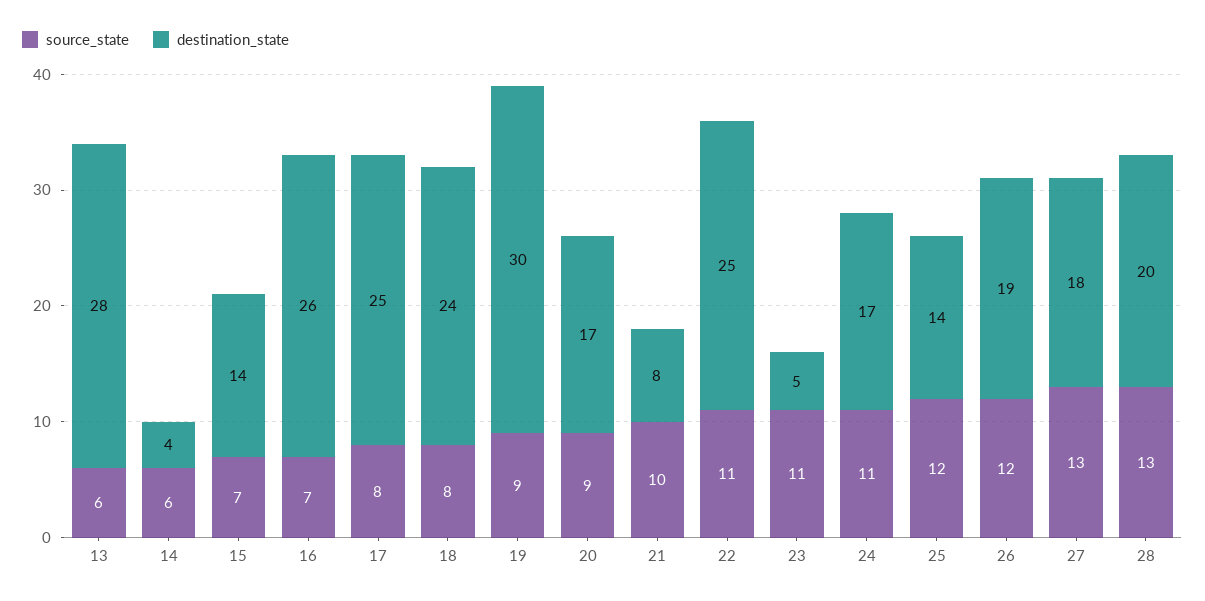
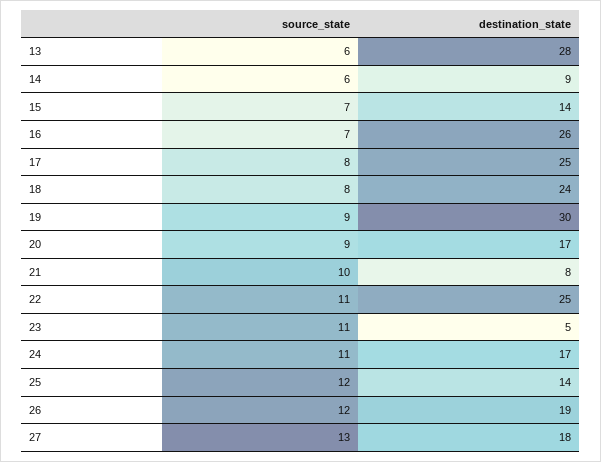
destination_state, 14: 4 -> 9
source_state, 28: 13 -> none
destination_state, 28: 20 -> none

